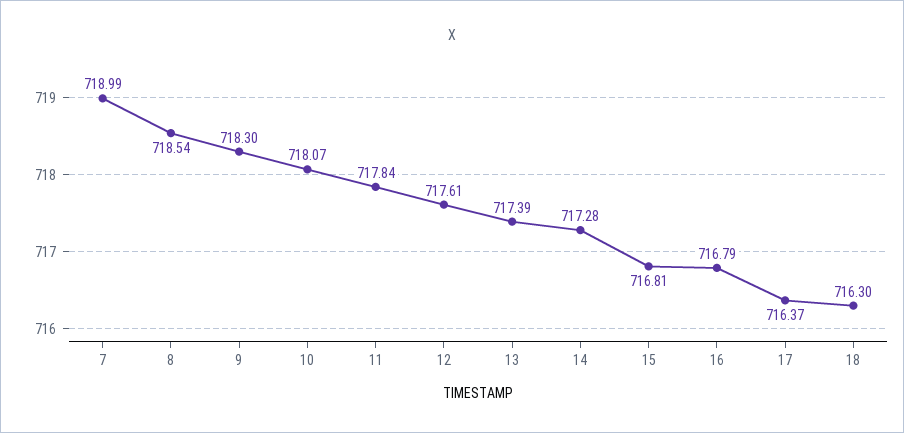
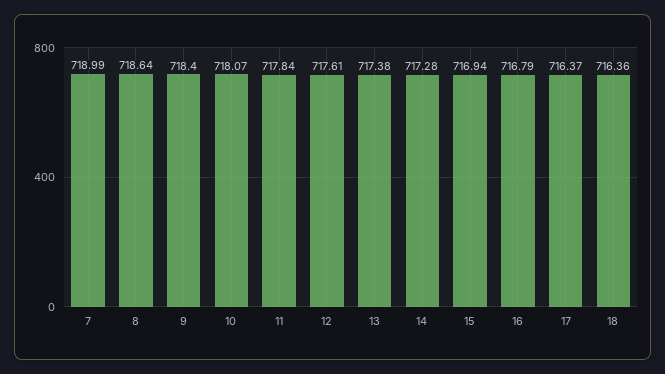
8: 718.54 -> 718.64
9: 718.3 -> 718.4
13: 717.39 -> 717.38
15: 716.81 -> 716.94
18: 716.3 -> 716.36

